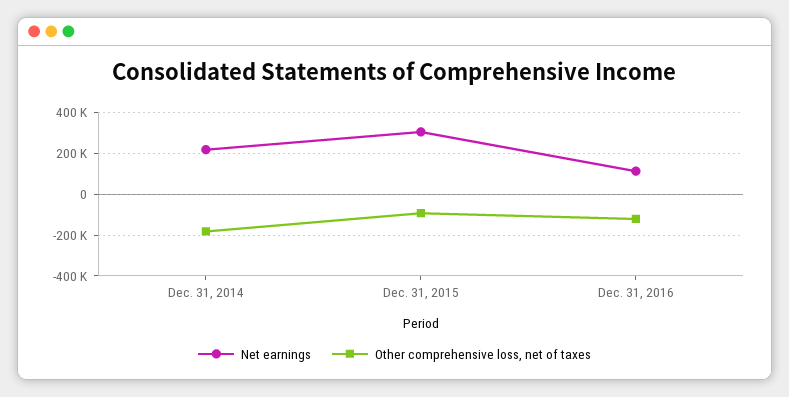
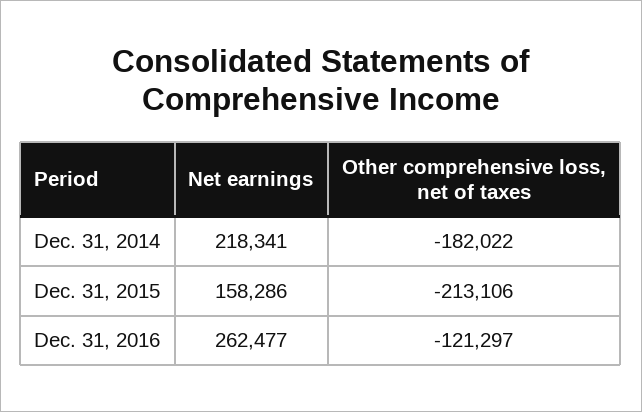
Net earnings, Dec. 31, 2015: 300000 -> 158286
Other comprehensive loss, net of taxes, Dec. 31, 2015: -100000 -> -213106
Net earnings, Dec. 31, 2016: 100000 -> 262477

